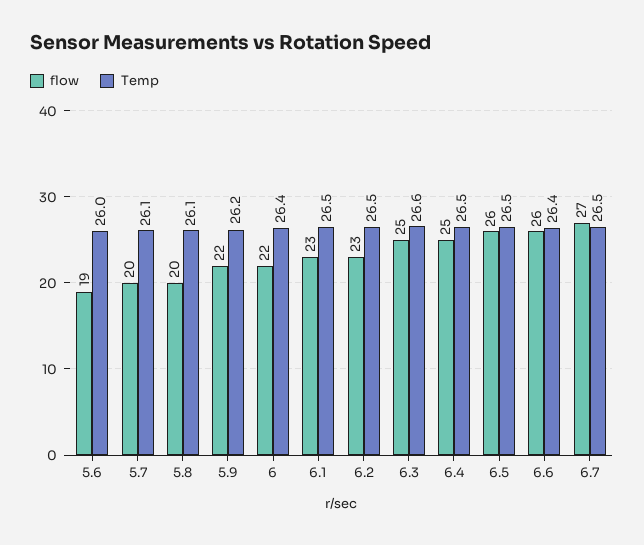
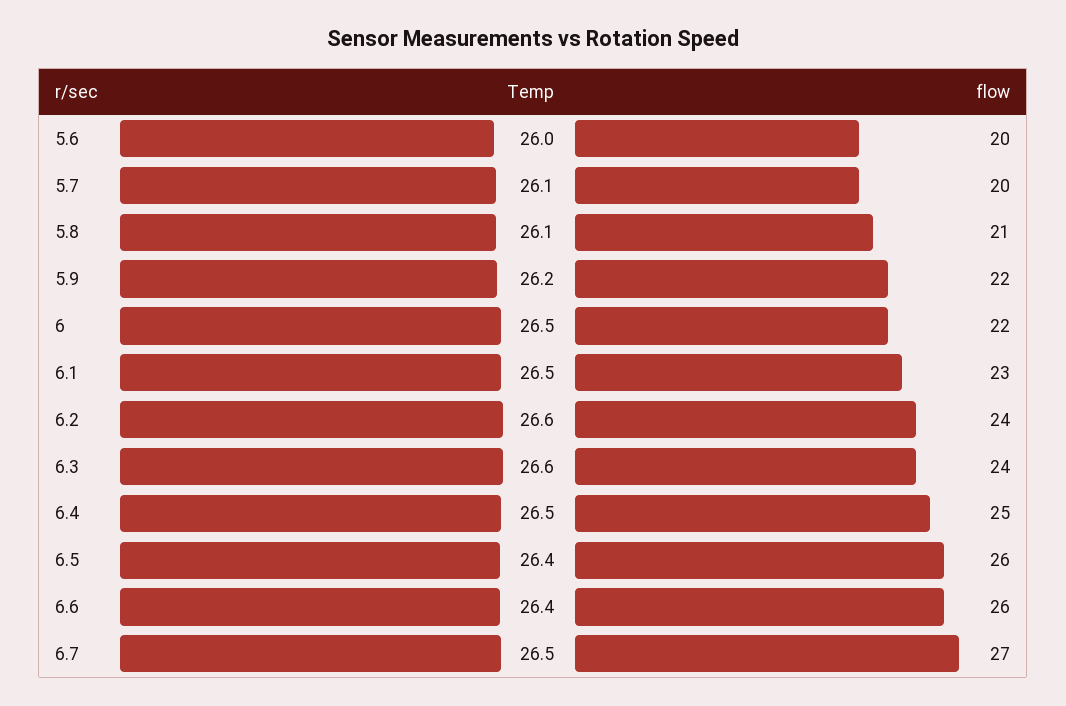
flow, 5.6: 19 -> 20
flow, 5.8: 20 -> 21
Temp, 6: 26.4 -> 26.5
flow, 6.2: 23 -> 24
Temp, 6.2: 26.5 -> 26.6
flow, 6.3: 25 -> 24
Temp, 6.5: 26.5 -> 26.4

